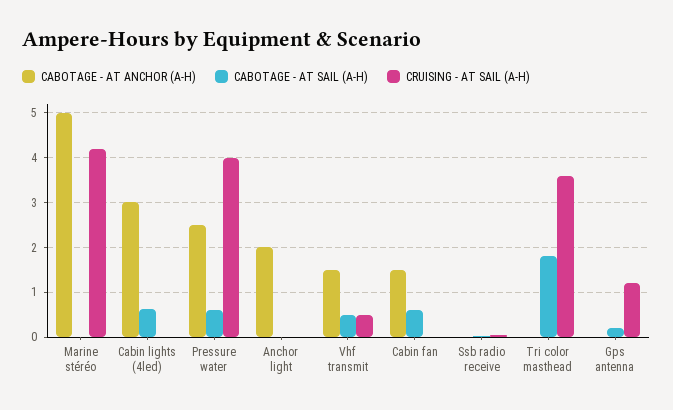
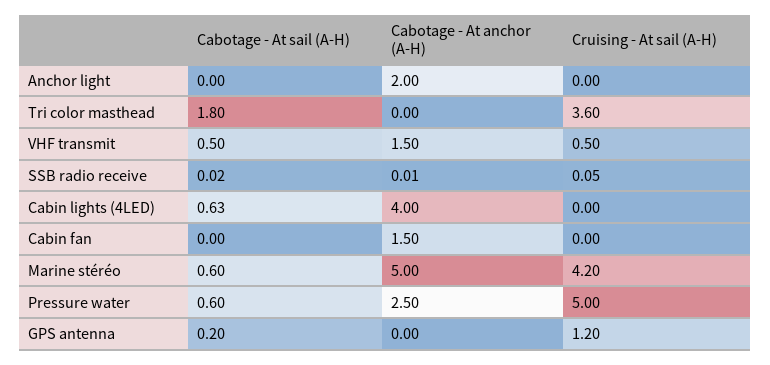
CABOTAGE - AT SAIL (A-H), Marine stéréo: 0 -> 0.6
CABOTAGE - AT ANCHOR (A-H), Cabin lights (4led): 3 -> 4
CRUISING - AT SAIL (A-H), Pressure water: 4 -> 5
CABOTAGE - AT SAIL (A-H), Cabin fan: 0.6 -> 0

